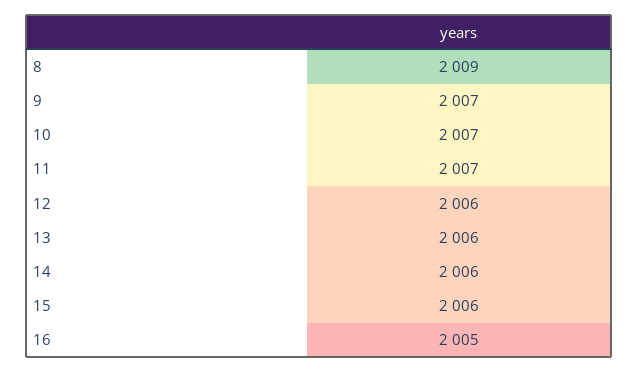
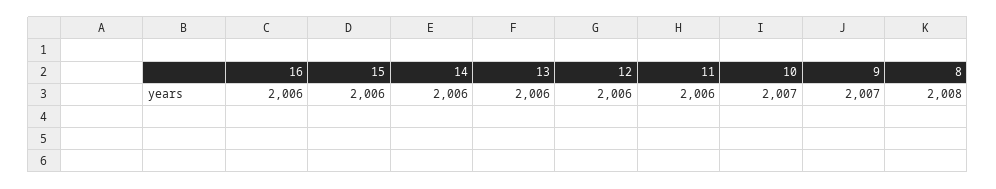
8: 2009 -> 2008
11: 2007 -> 2006
16: 2005 -> 2006

